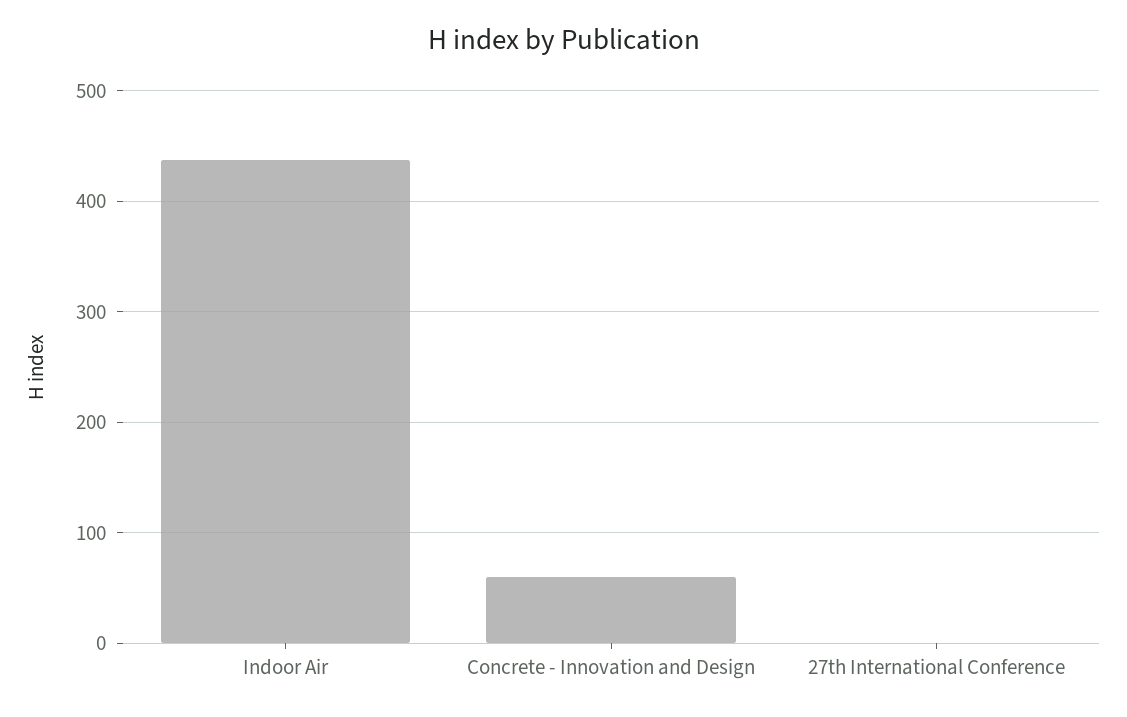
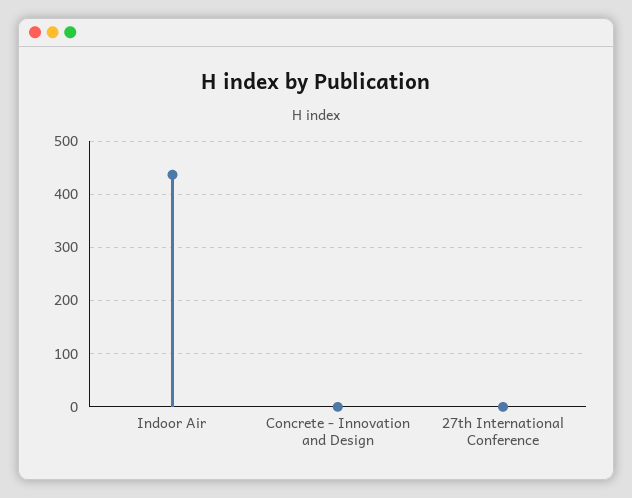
Concrete - Innovation and Design: 60 -> 0

